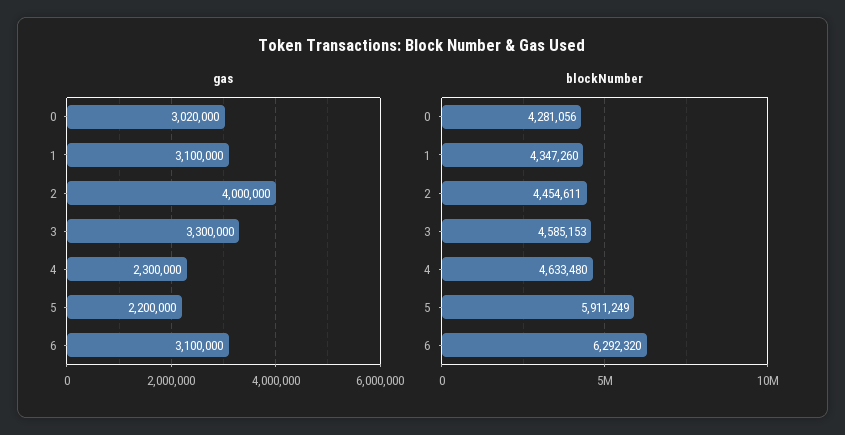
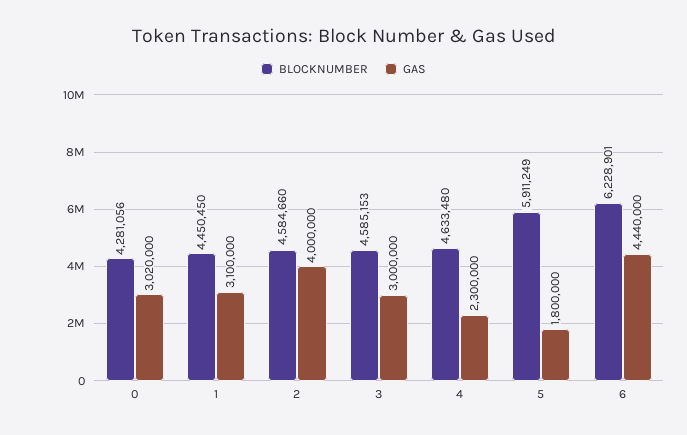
gas, 3: 3300000 -> 3000000
gas, 5: 2200000 -> 1800000
gas, 6: 3100000 -> 4440000
blockNumber, 1: 4347260 -> 4450450
blockNumber, 2: 4454611 -> 4584660
blockNumber, 6: 6292320 -> 6228901

